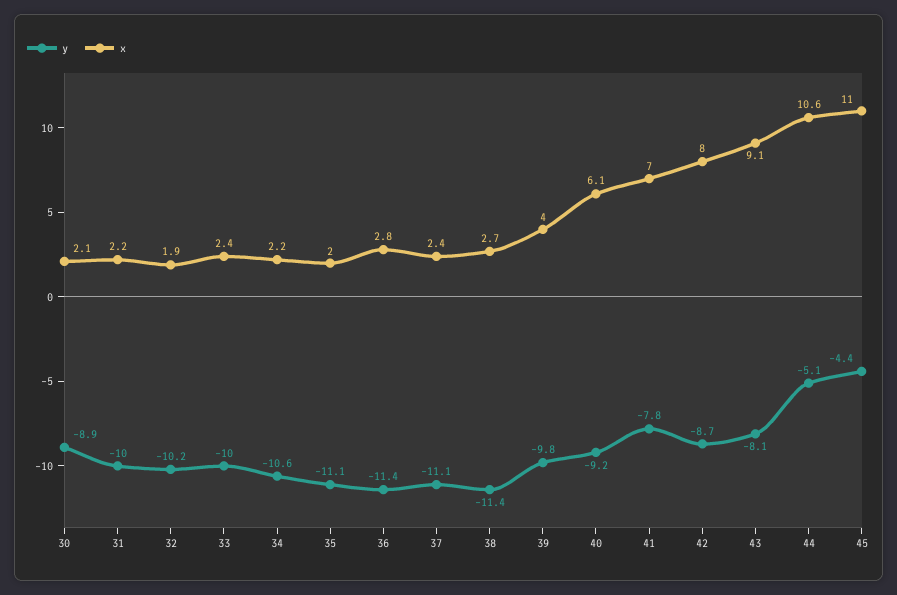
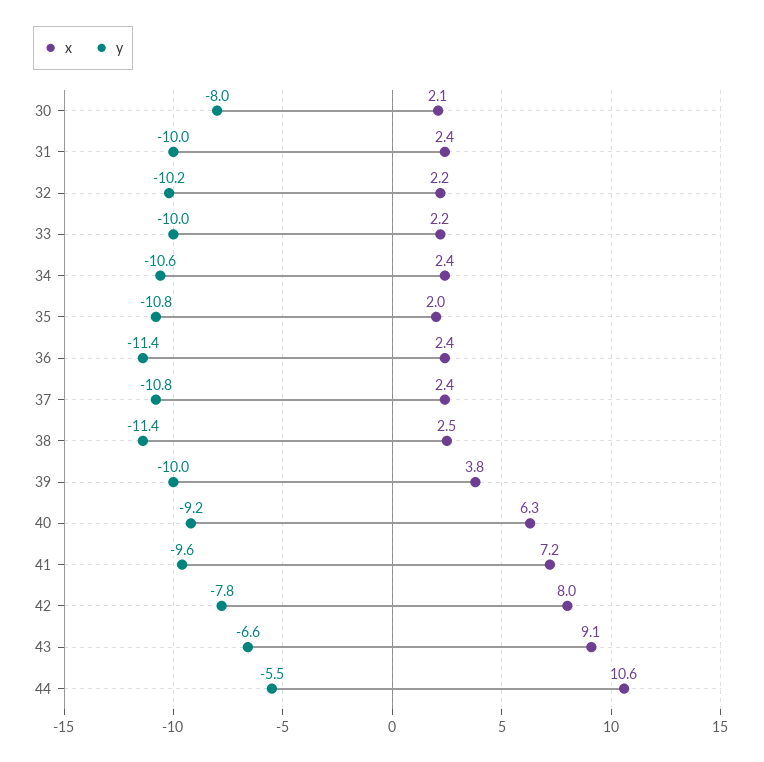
y, 30: -8.9 -> -8
x, 31: 2.2 -> 2.4
x, 32: 1.9 -> 2.2
x, 33: 2.4 -> 2.2
x, 34: 2.2 -> 2.4
y, 35: -11.1 -> -10.8
x, 36: 2.8 -> 2.4
y, 37: -11.1 -> -10.8
x, 38: 2.7 -> 2.5
y, 39: -9.8 -> -10
x, 39: 4 -> 3.8
x, 40: 6.1 -> 6.3
y, 41: -7.8 -> -9.6
x, 41: 7 -> 7.2
y, 42: -8.7 -> -7.8
y, 43: -8.1 -> -6.6
y, 44: -5.1 -> -5.5
y, 45: -4.4 -> none
x, 45: 11 -> none

